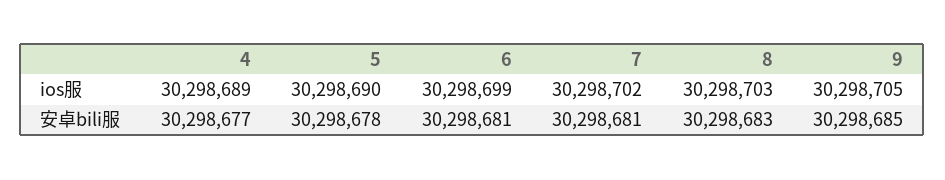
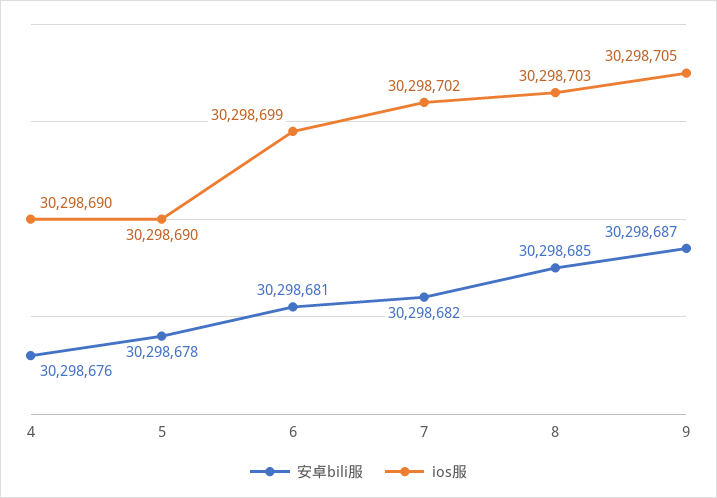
ios服, 4: 30298689 -> 30298690
安卓bili服, 4: 30298677 -> 30298676
安卓bili服, 7: 30298681 -> 30298682
安卓bili服, 8: 30298683 -> 30298685
安卓bili服, 9: 30298685 -> 30298687

